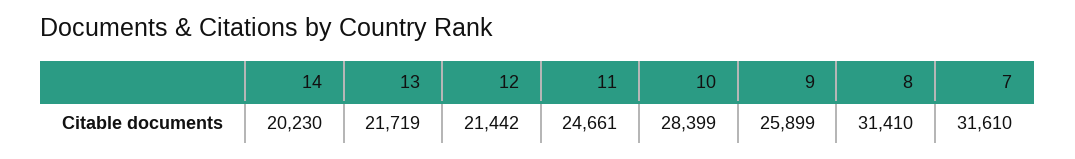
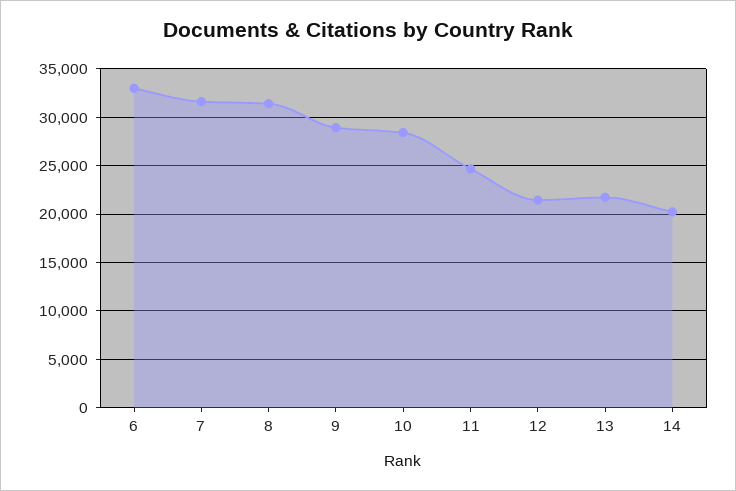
9: 25899 -> 29000
6: none -> 33000

